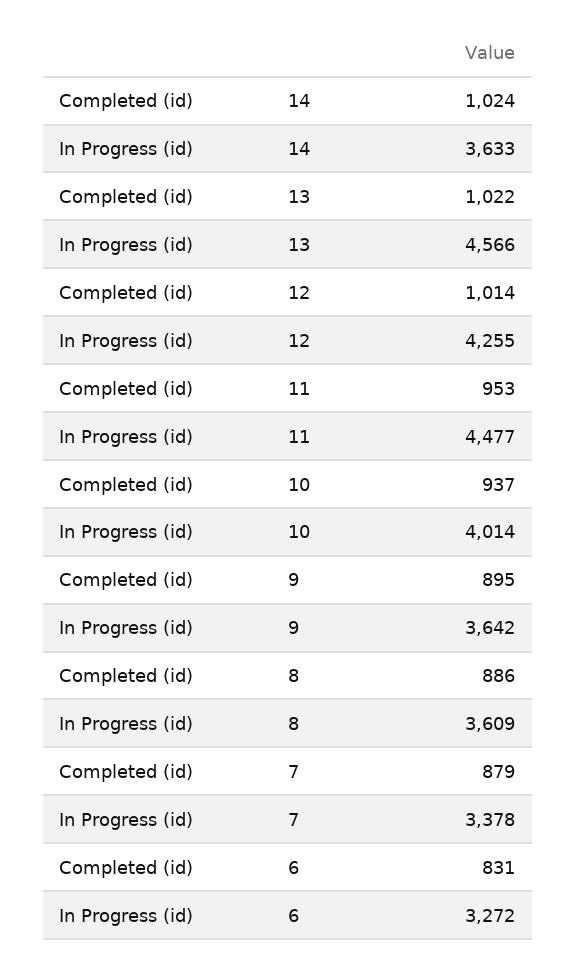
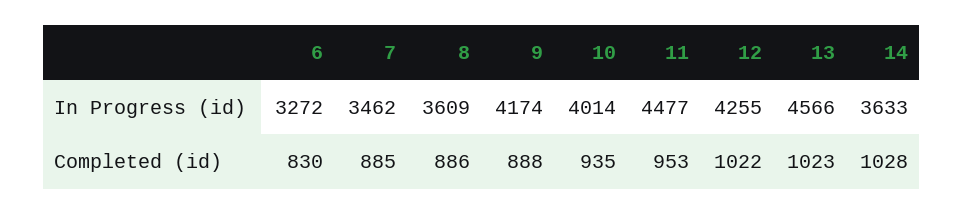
Completed (id), 14: 1024 -> 1028
Completed (id), 13: 1022 -> 1023
Completed (id), 12: 1014 -> 1022
Completed (id), 10: 937 -> 935
Completed (id), 9: 895 -> 888
In Progress (id), 9: 3642 -> 4174
Completed (id), 7: 879 -> 885
In Progress (id), 7: 3378 -> 3462
Completed (id), 6: 831 -> 830

